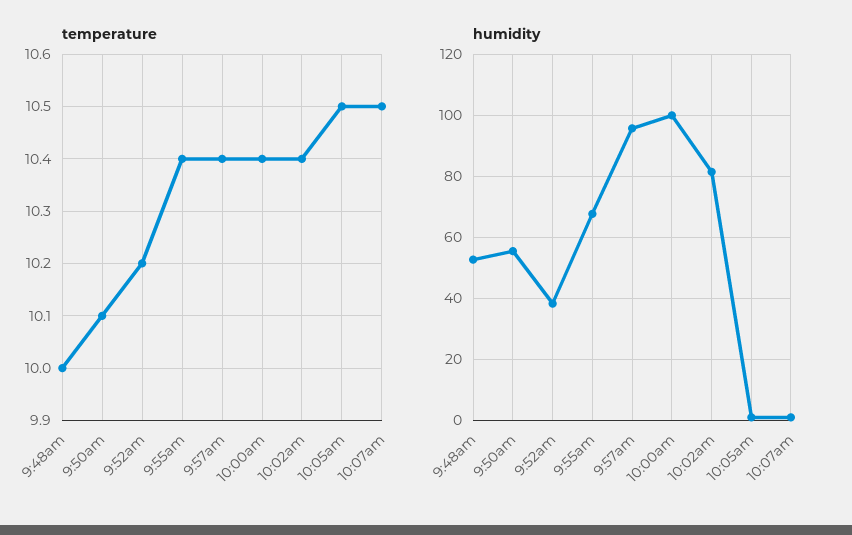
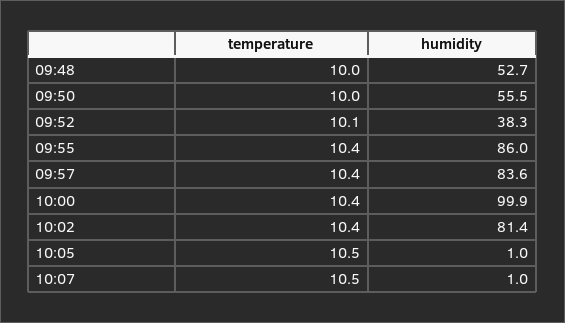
temperature, 9:50am: 10.1 -> 10
temperature, 9:52am: 10.2 -> 10.1
humidity, 9:55am: 68 -> 86
humidity, 9:57am: 96 -> 83.6

